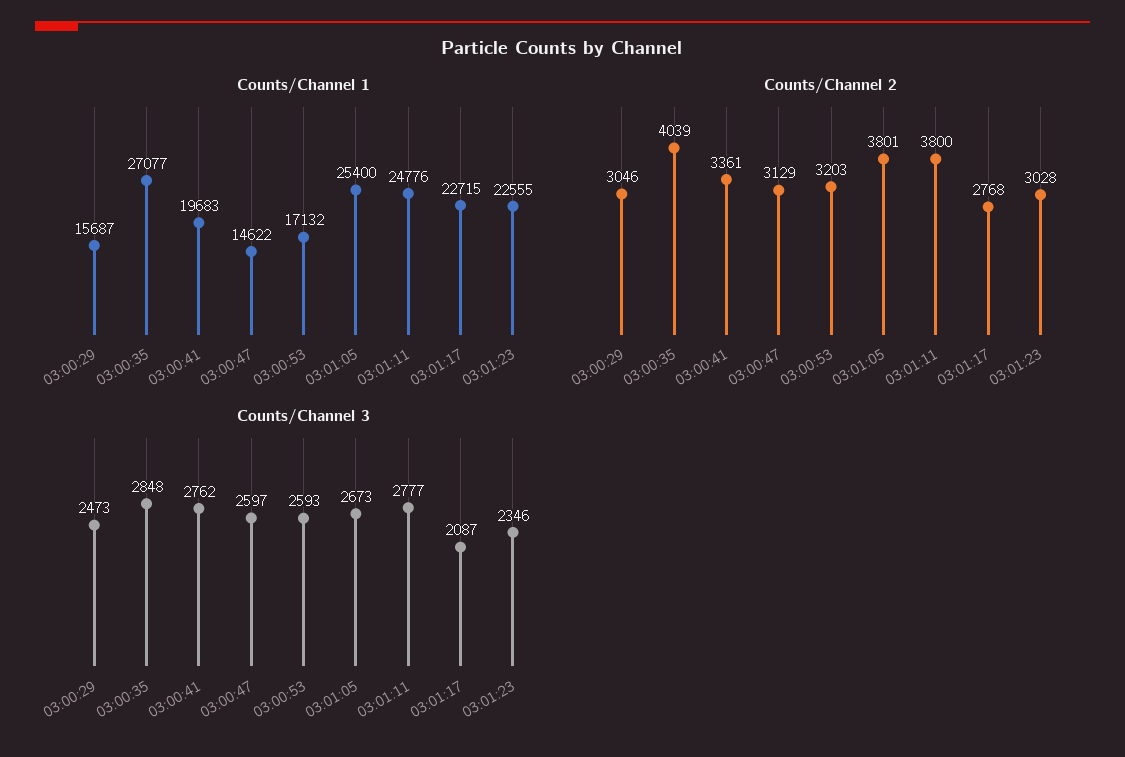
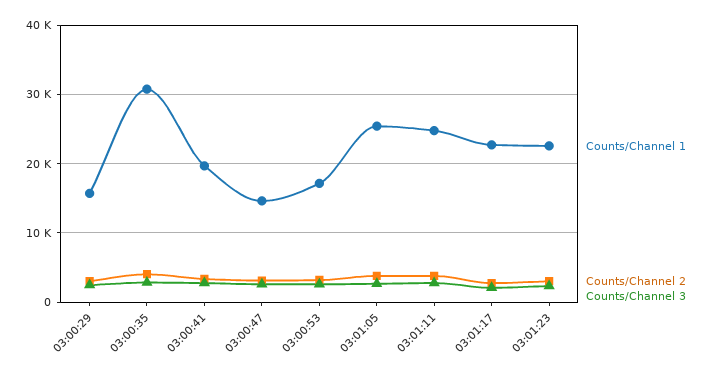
Counts/Channel 1, 03:00:35: 27077 -> 31000

